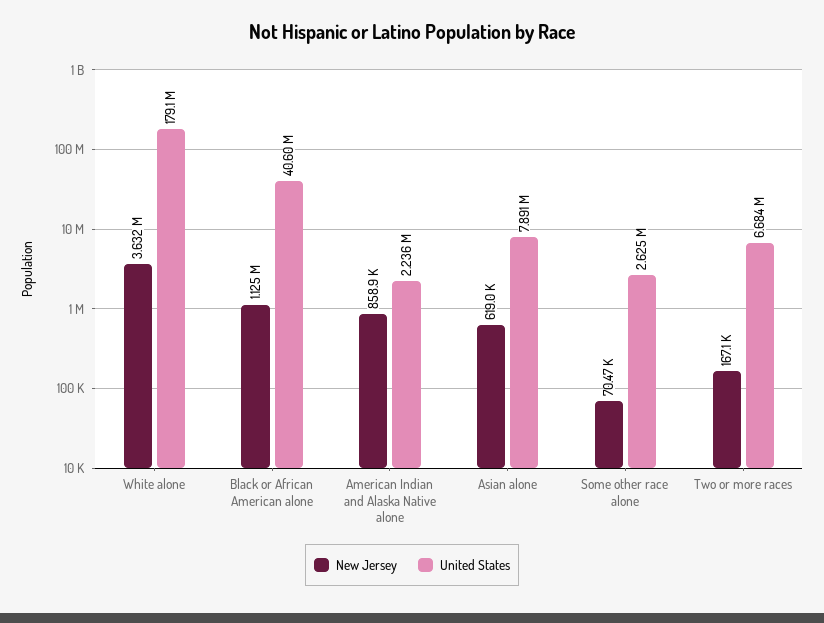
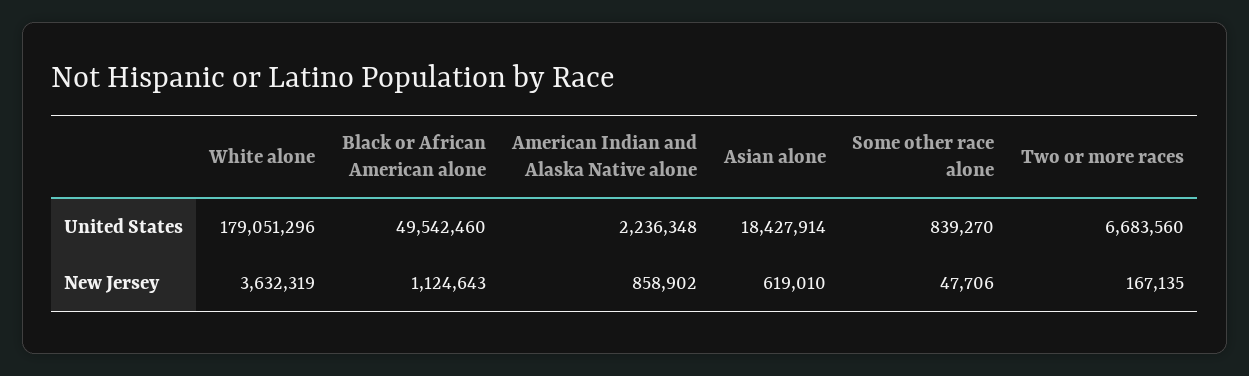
United States, Black or African American alone: 40600000 -> 49542460
United States, Asian alone: 7891000 -> 18427914
New Jersey, Some other race alone: 70470 -> 47706
United States, Some other race alone: 2625000 -> 839270

